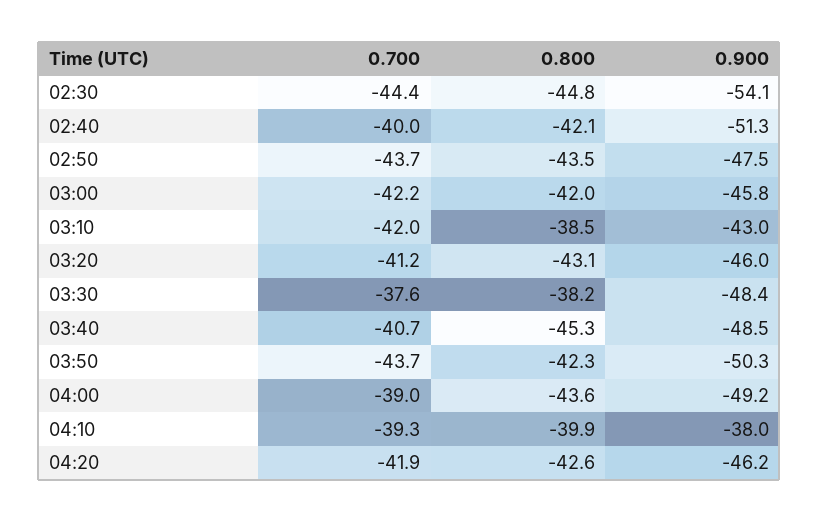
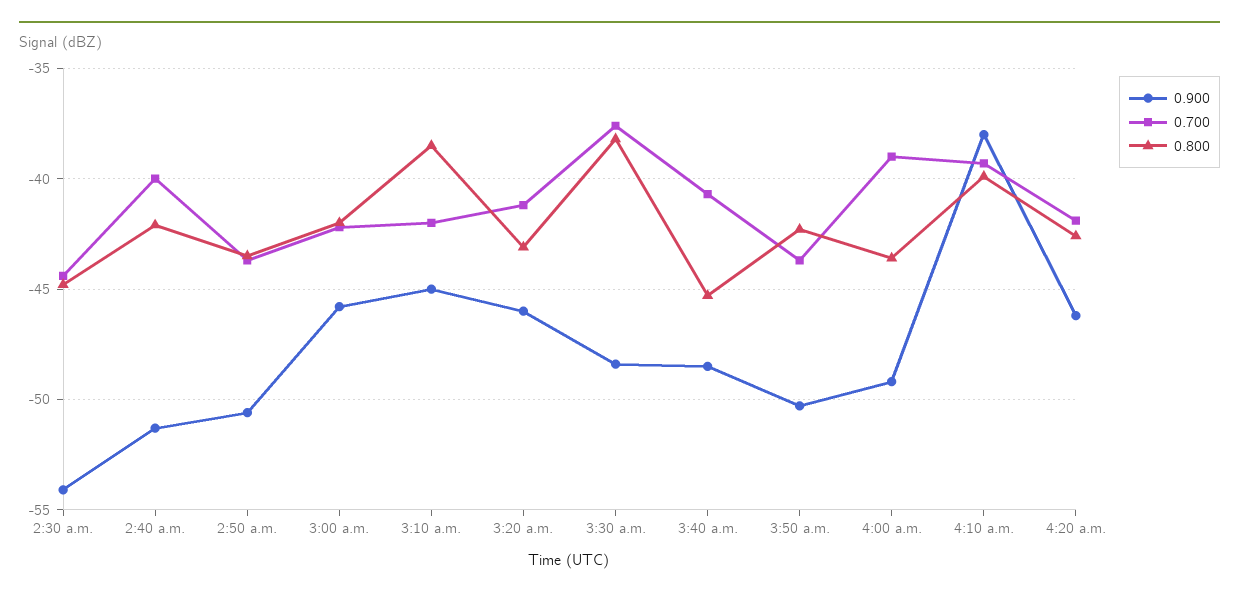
0.900, 02:50: -47.5 -> -50.5
0.900, 03:10: -43 -> -45

